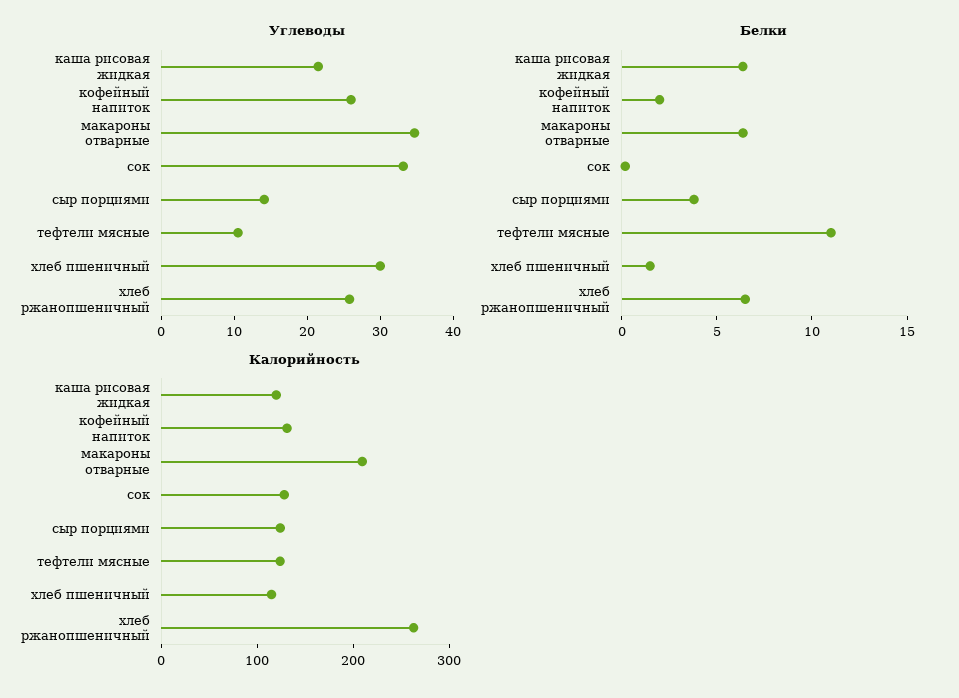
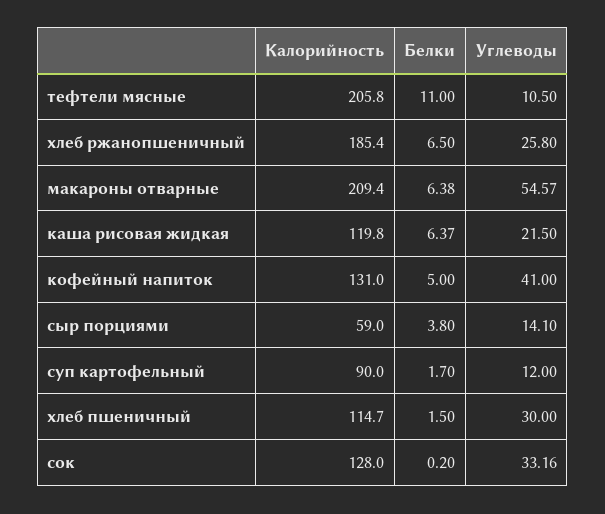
Углеводы, кофейный напиток: 26 -> 41
Углеводы, макароны отварные: 34 -> 54.57
Белки, кофейный напиток: 2 -> 5
Калорийность, сыр порциями: 120 -> 59
Калорийность, тефтели мясные: 120 -> 205.8
Калорийность, хлеб ржанопшеничный: 260 -> 185.4
Калорийность, суп картофельный: none -> 90
Белки, суп картофельный: none -> 1.7
Углеводы, суп картофельный: none -> 12

